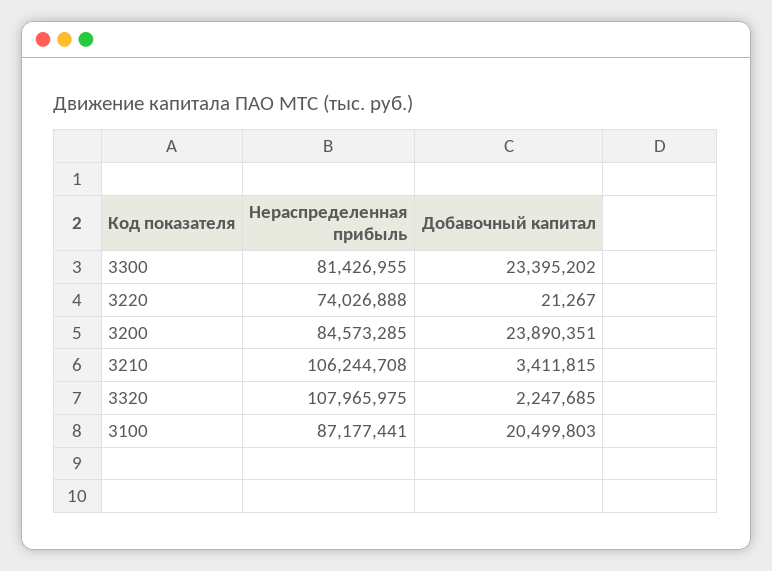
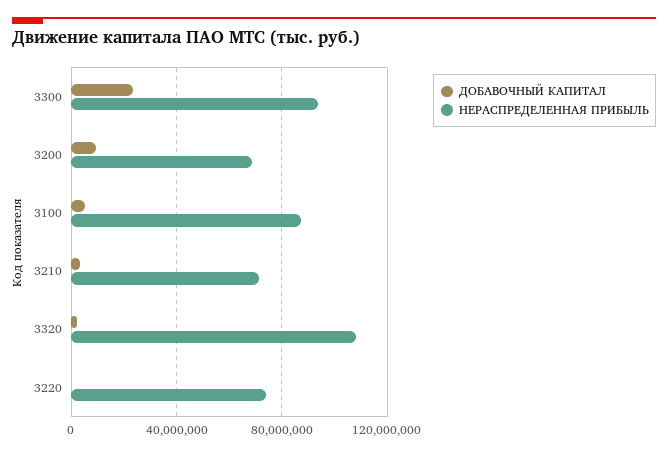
Нераспределенная прибыль, 3300: 81426955 -> 95000000
Нераспределенная прибыль, 3200: 84573285 -> 70000000
Добавочный капитал, 3200: 23890351 -> 10000000
Нераспределенная прибыль, 3210: 106244708 -> 70000000
Добавочный капитал, 3100: 20499803 -> 5000000

